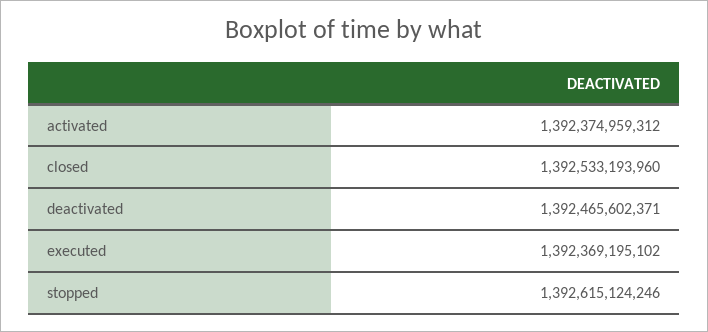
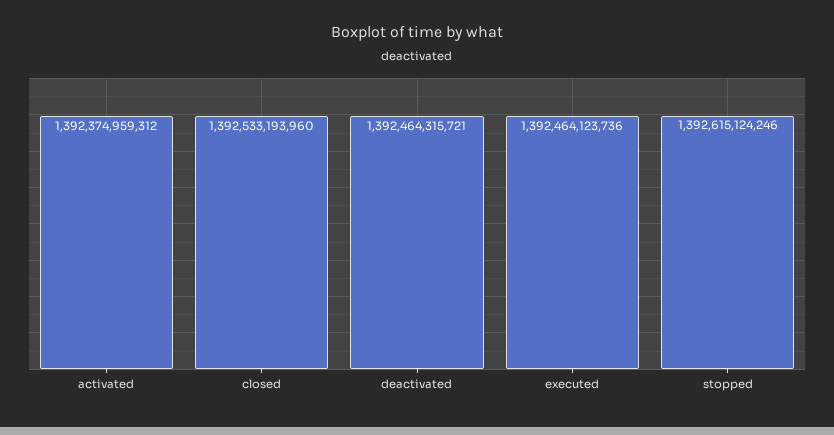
deactivated: 1392465602371 -> 1392464315721
executed: 1392369195102 -> 1392464123736

